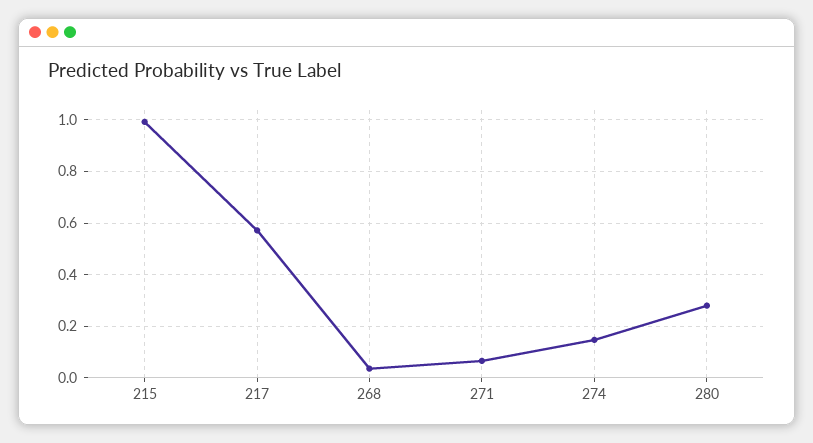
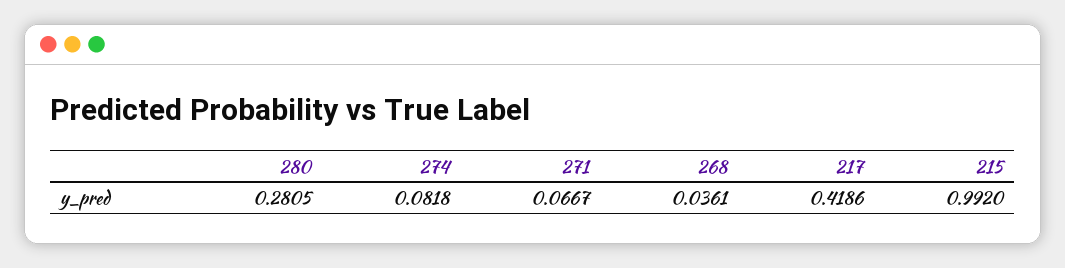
217: 0.575 -> 0.4186
274: 0.15 -> 0.0818

